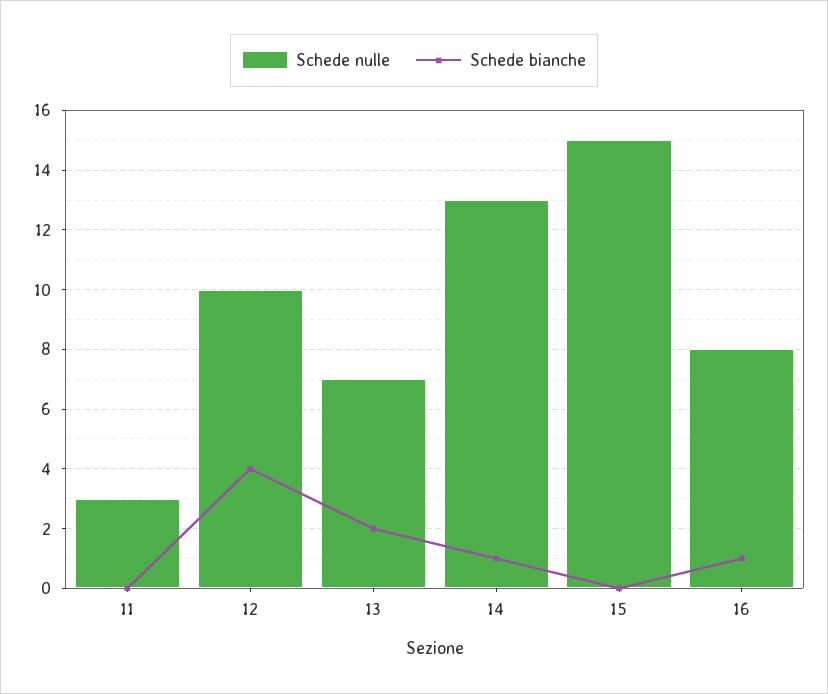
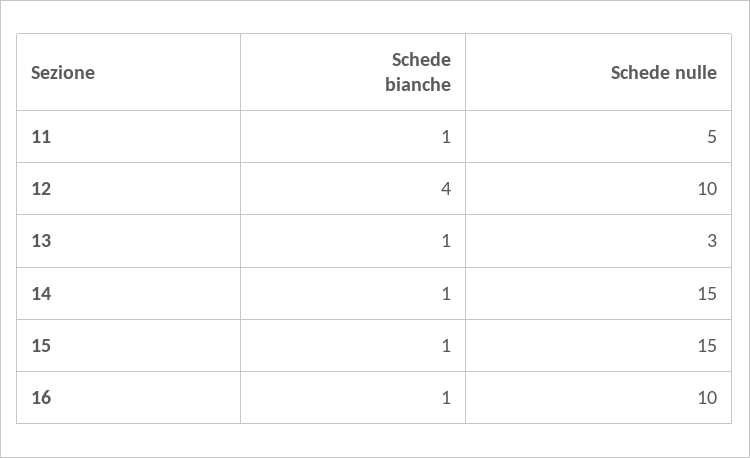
Schede nulle, 11: 3 -> 5
Schede bianche, 11: 0 -> 1
Schede nulle, 13: 7 -> 3
Schede bianche, 13: 2 -> 1
Schede nulle, 14: 13 -> 15
Schede bianche, 15: 0 -> 1
Schede nulle, 16: 8 -> 10

